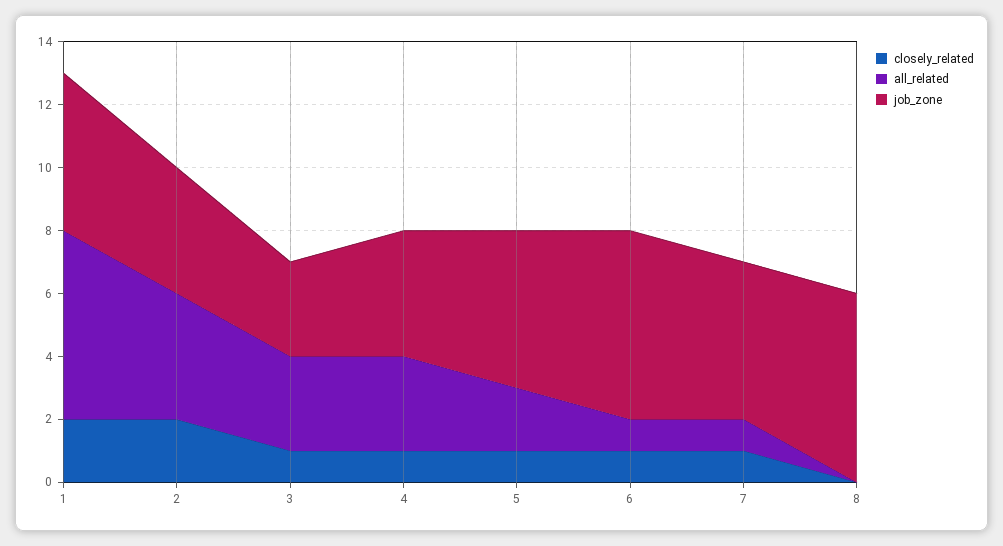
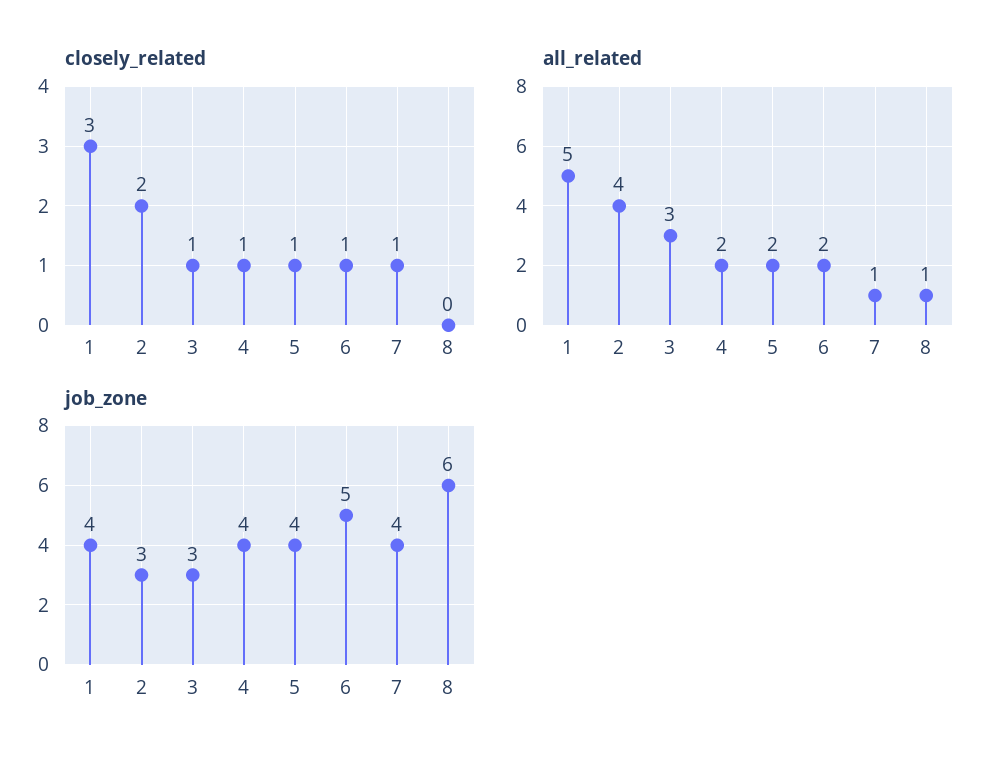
closely_related, 1: 2 -> 3
all_related, 1: 6 -> 5
job_zone, 1: 5 -> 4
job_zone, 2: 4 -> 3
all_related, 4: 3 -> 2
job_zone, 5: 5 -> 4
all_related, 6: 1 -> 2
job_zone, 6: 6 -> 5
job_zone, 7: 5 -> 4
all_related, 8: 0 -> 1

